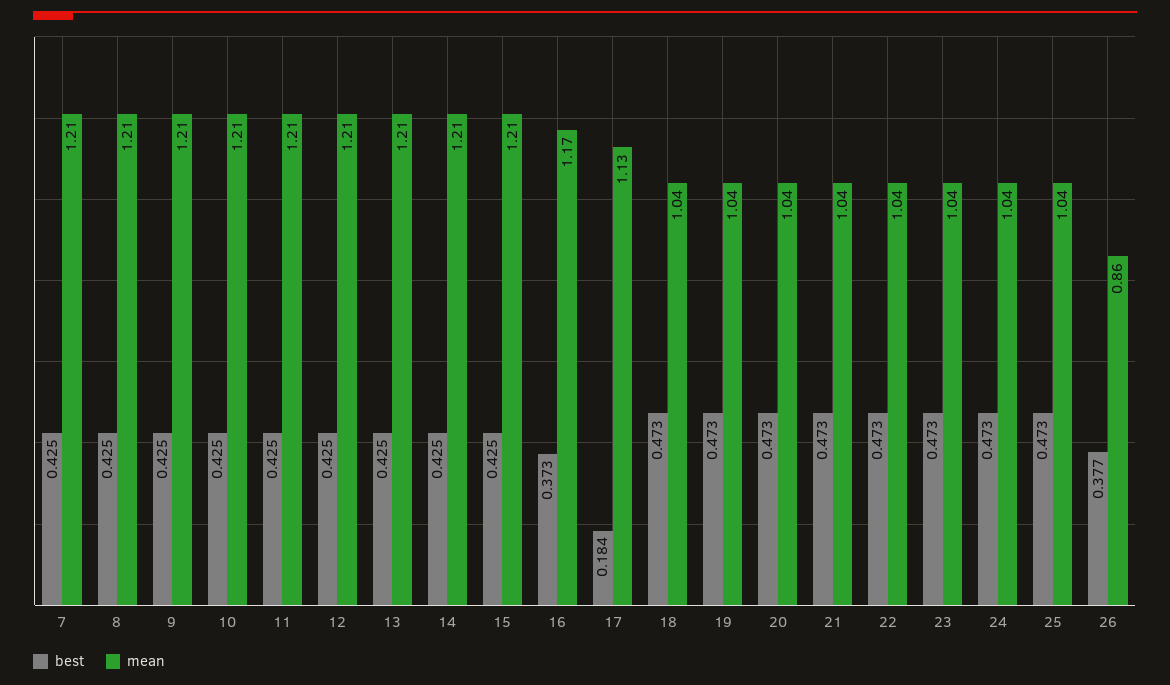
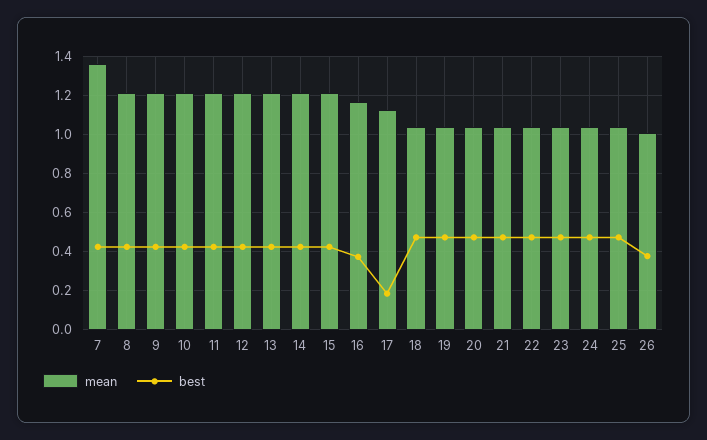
mean, 7: 1.21 -> 1.35
mean, 26: 0.86 -> 1

